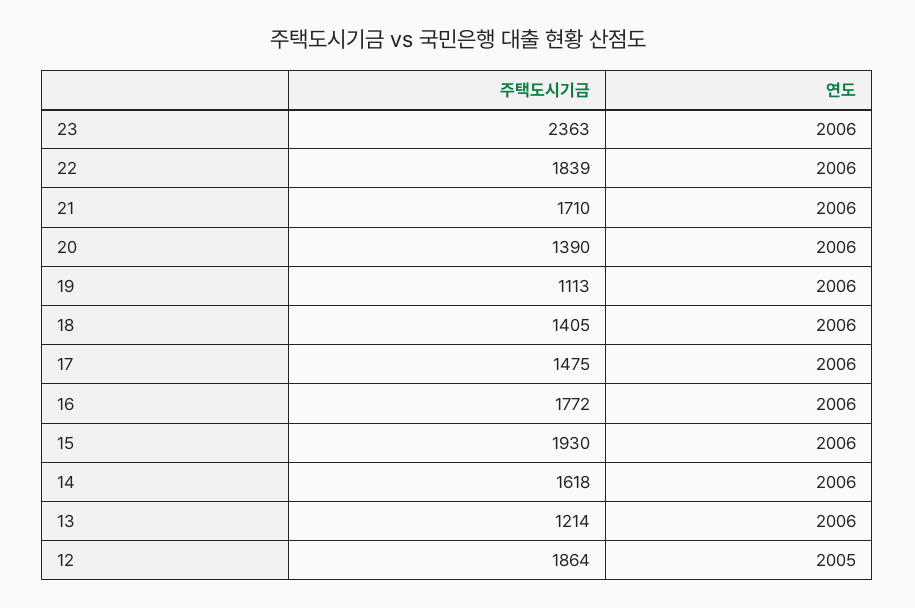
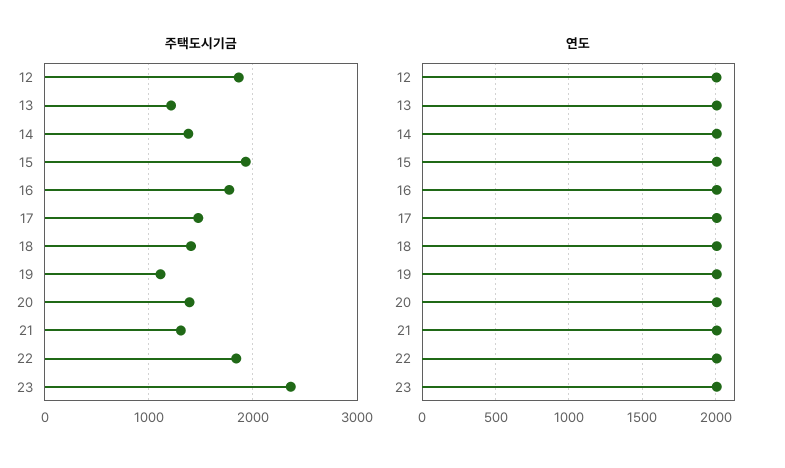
주택도시기금, 21: 1710 -> 1300
주택도시기금, 14: 1618 -> 1400

